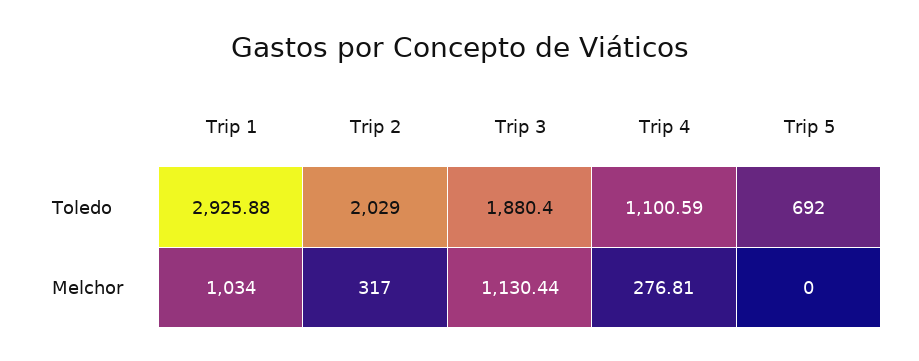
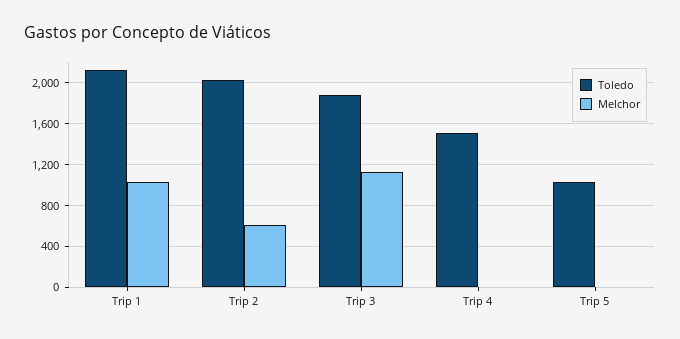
Toledo, Trip 1: 2925.88 -> 2100
Toledo, Trip 4: 1100.59 -> 1500
Toledo, Trip 5: 692 -> 1000
Melchor, Trip 2: 317 -> 600
Melchor, Trip 4: 276.81 -> 0

